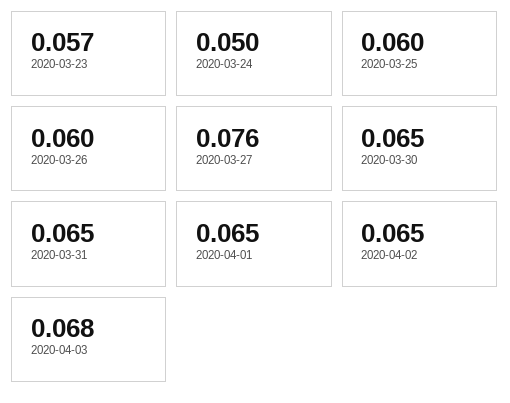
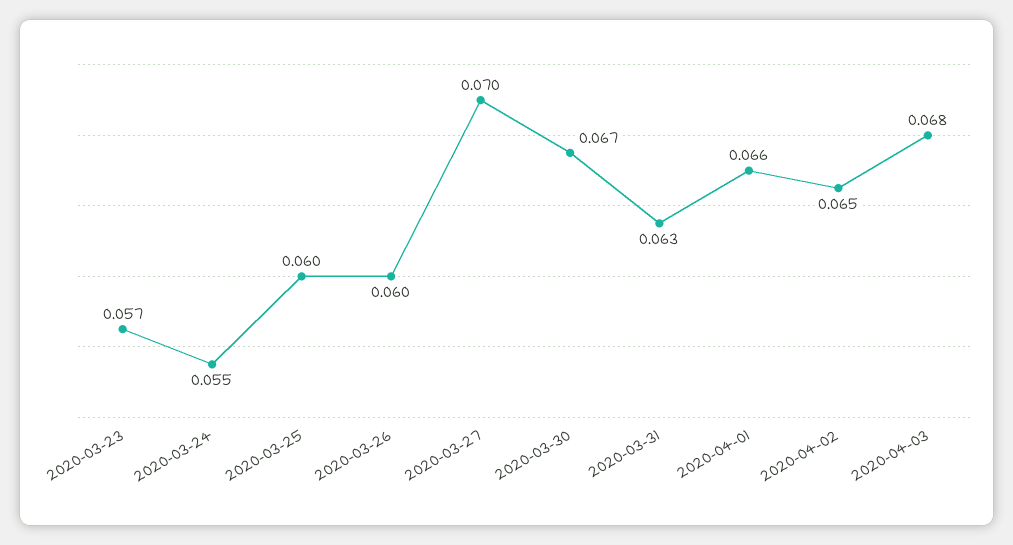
2020-03-24: 0.05 -> 0.055
2020-03-27: 0.076 -> 0.07
2020-03-30: 0.065 -> 0.067
2020-03-31: 0.065 -> 0.063
2020-04-01: 0.065 -> 0.066

